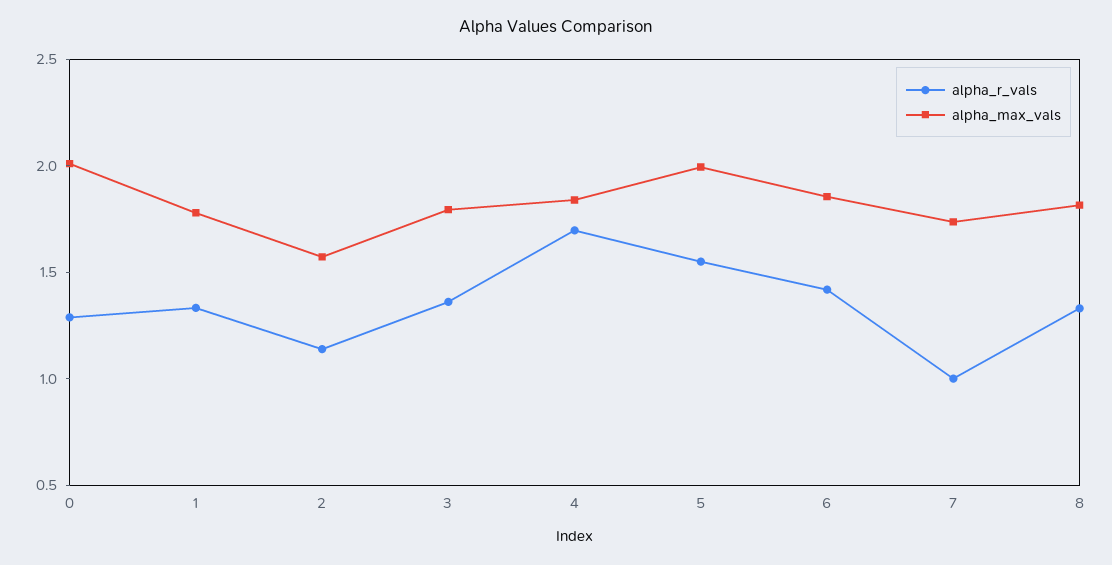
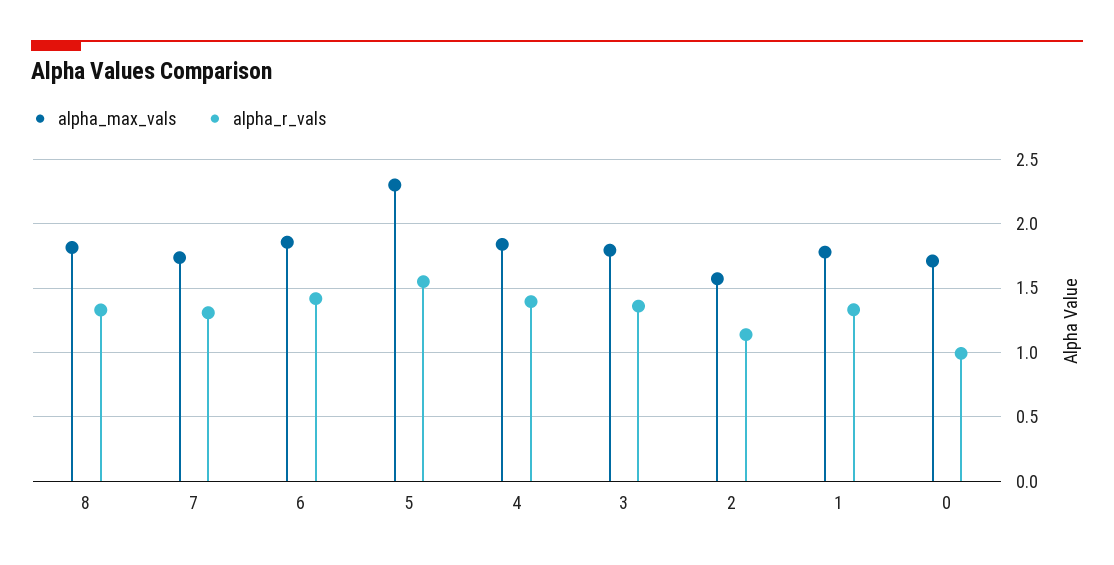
alpha_r_vals, 0: 1.3 -> 1
alpha_max_vals, 0: 2 -> 1.7
alpha_r_vals, 4: 1.7 -> 1.4
alpha_max_vals, 5: 2 -> 2.3
alpha_r_vals, 7: 1 -> 1.3

